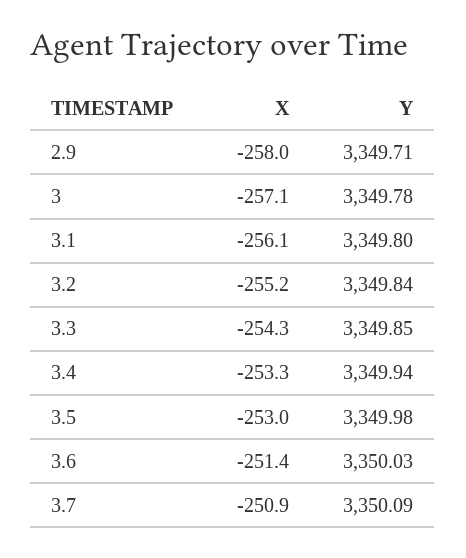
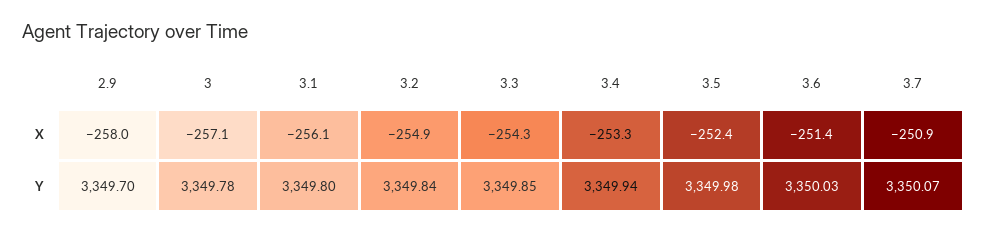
Y, 2.9: 3349.71 -> 3349.7
X, 3.2: -255.2 -> -254.9
X, 3.5: -253 -> -252.4
Y, 3.7: 3350.09 -> 3350.07

